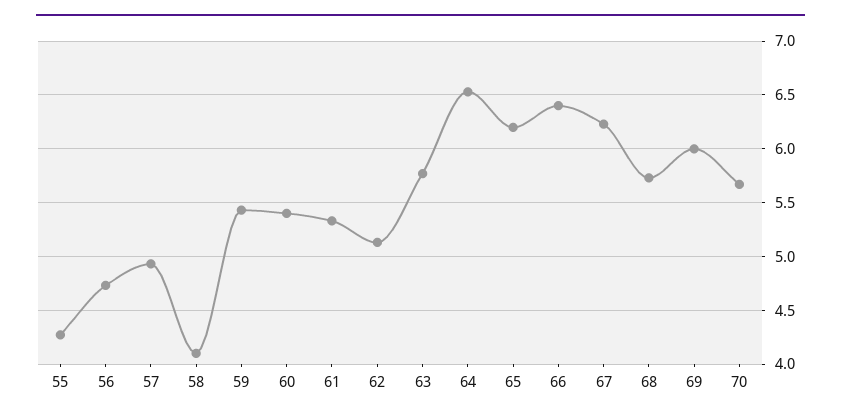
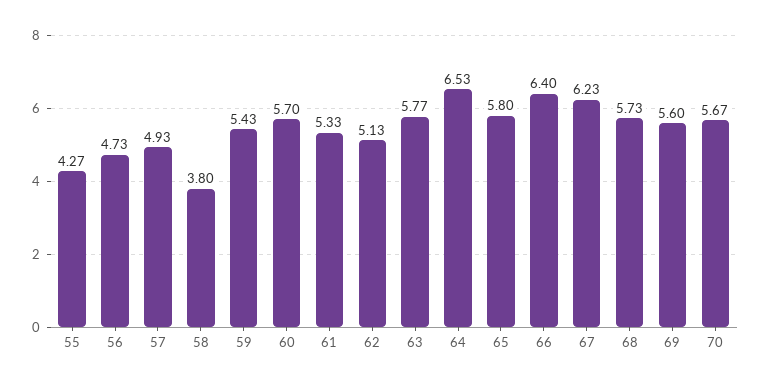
58: 4.1 -> 3.8
60: 5.4 -> 5.7
65: 6.2 -> 5.8
69: 6 -> 5.6

